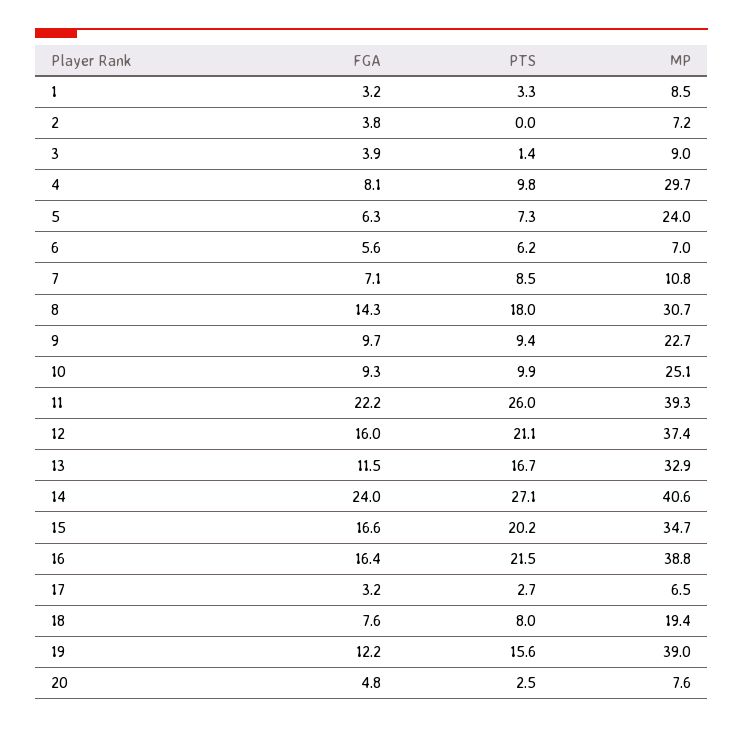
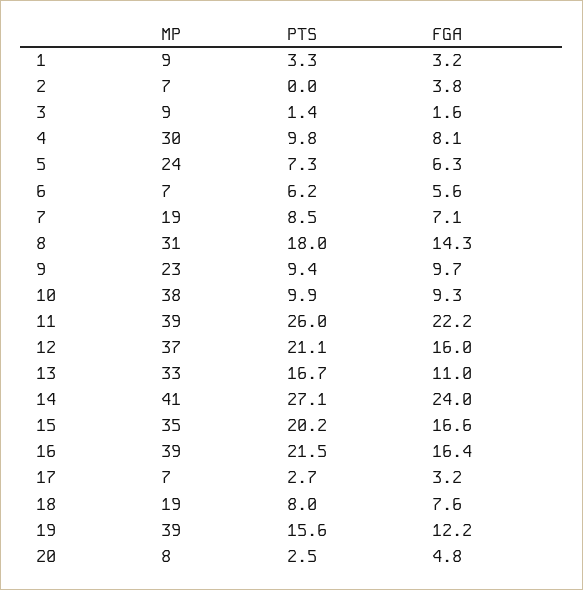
FGA, 3: 3.9 -> 1.6
MP, 7: 10.8 -> 19
MP, 10: 25.1 -> 38
FGA, 13: 11.5 -> 11

